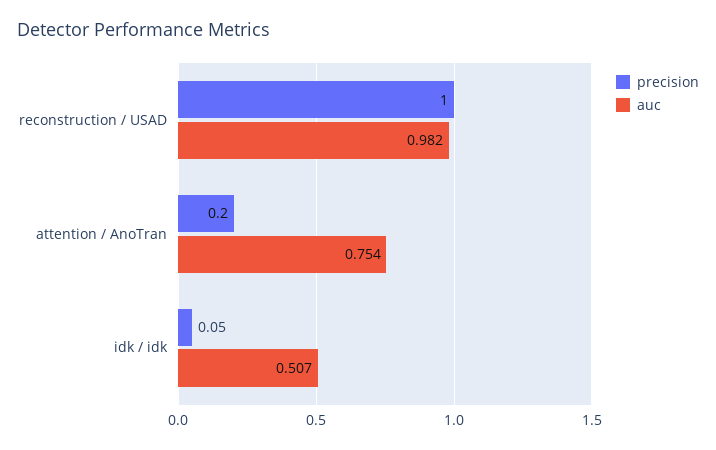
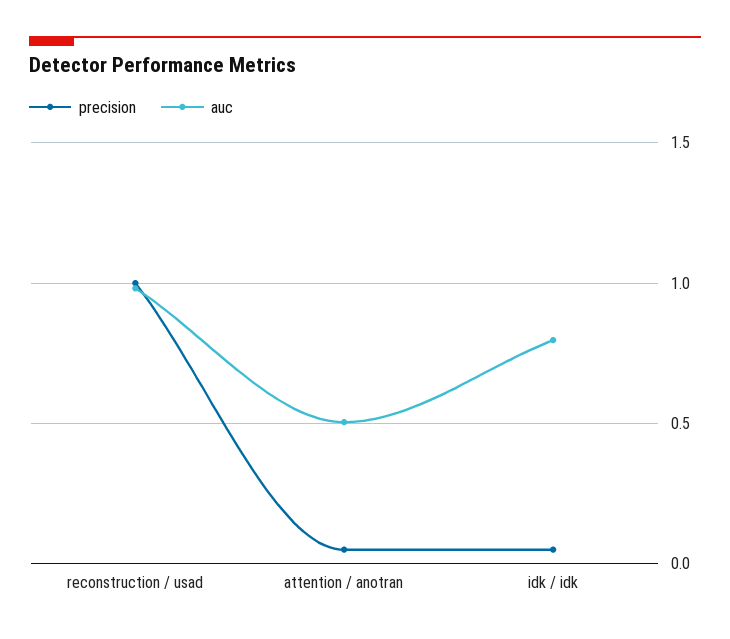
precision, attention / AnoTran: 0.2 -> 0.05
auc, attention / AnoTran: 0.754 -> 0.5
auc, idk / idk: 0.507 -> 0.8

